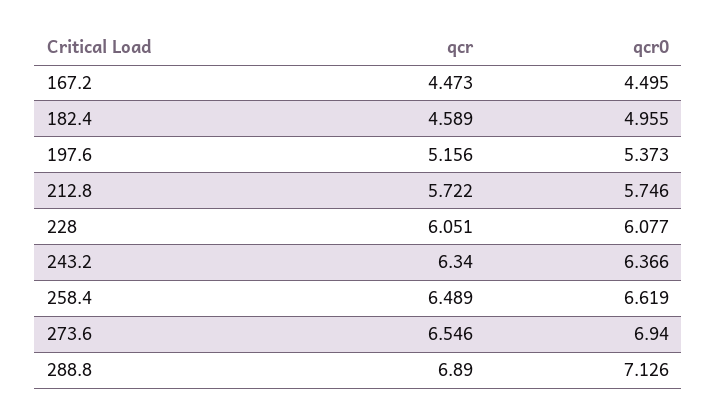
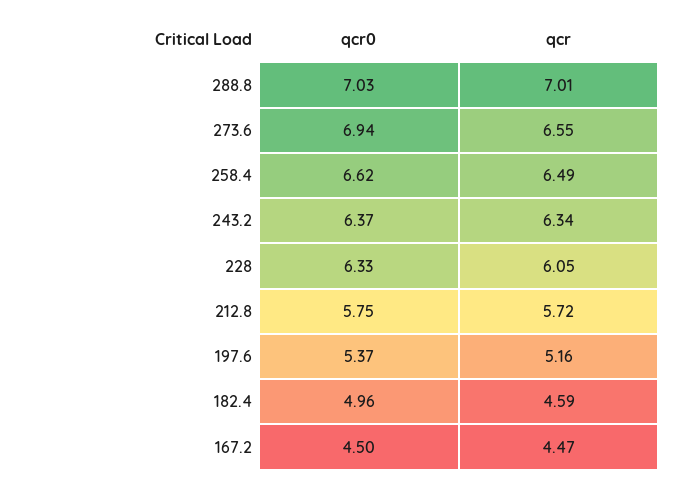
qcr0, 228: 6.077 -> 6.33
qcr, 288.8: 6.89 -> 7.01
qcr0, 288.8: 7.126 -> 7.03

